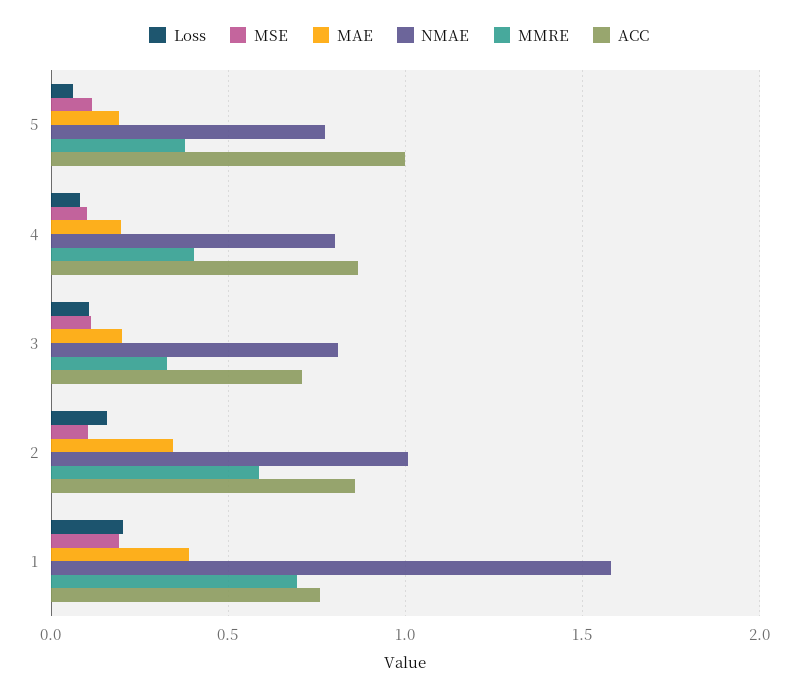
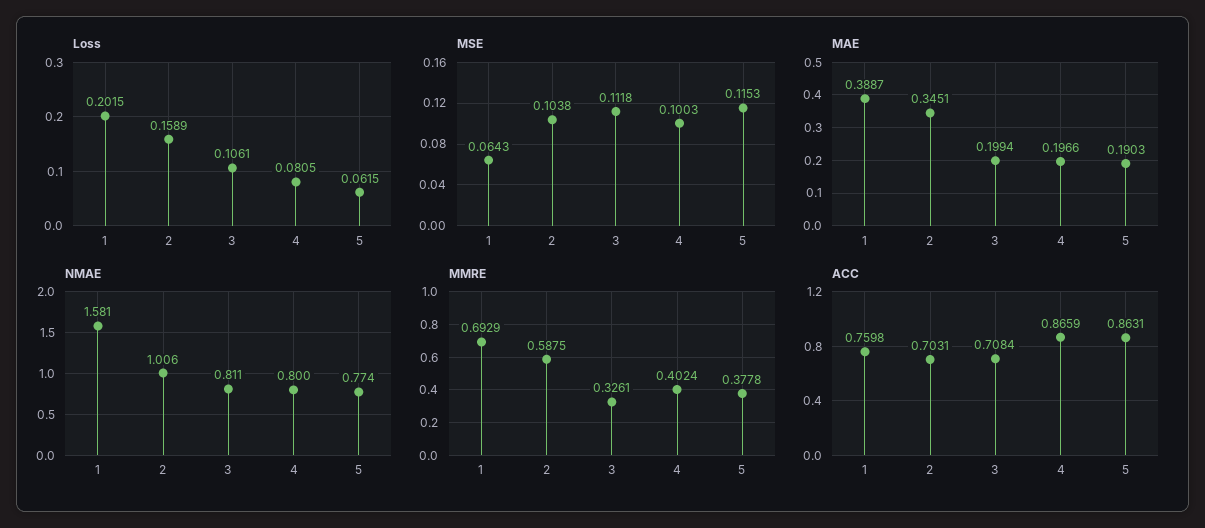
ACC, 5: 1 -> 0.8631
ACC, 2: 0.85 -> 0.7031
MSE, 1: 0.2 -> 0.0643

